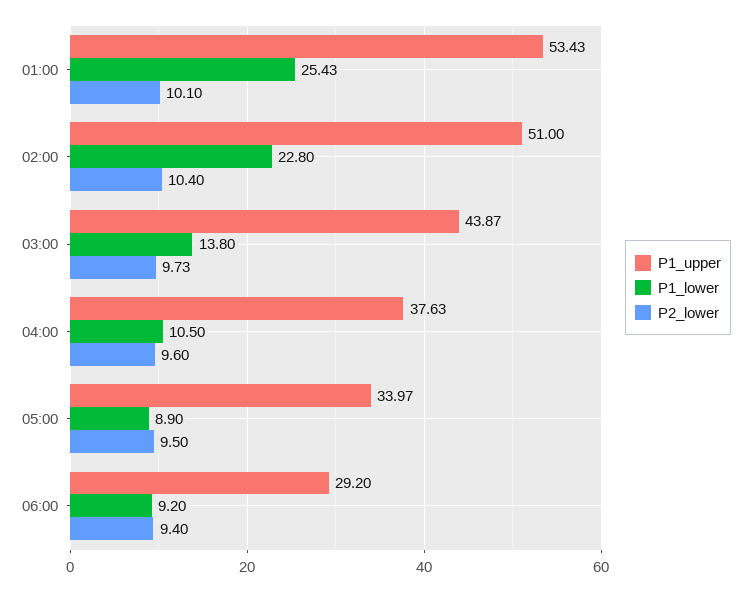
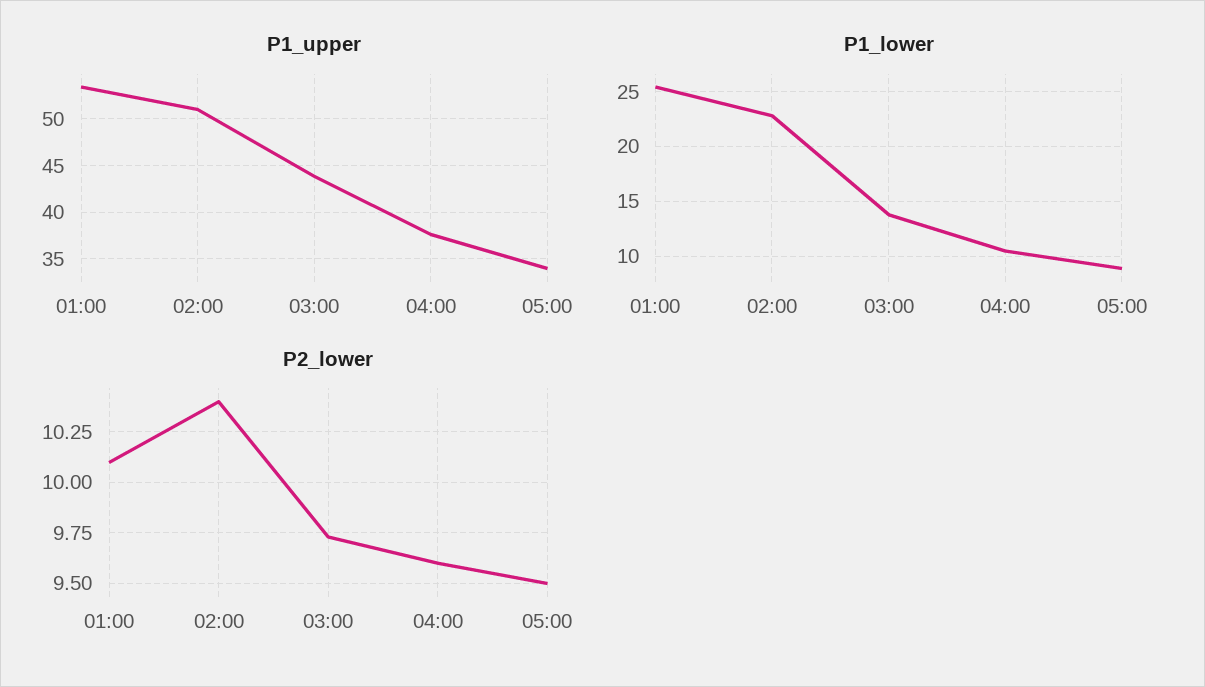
P1_upper, 06:00: 29.2 -> none
P1_lower, 06:00: 9.2 -> none
P2_lower, 06:00: 9.4 -> none

